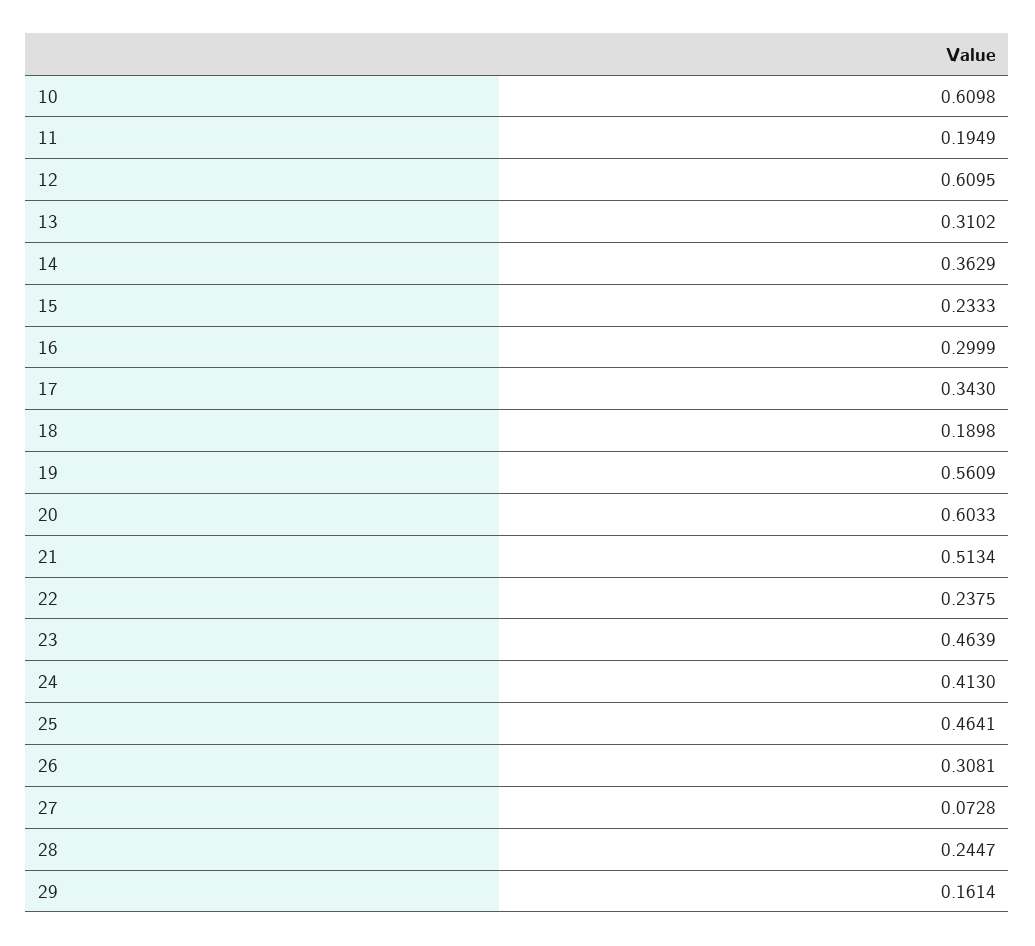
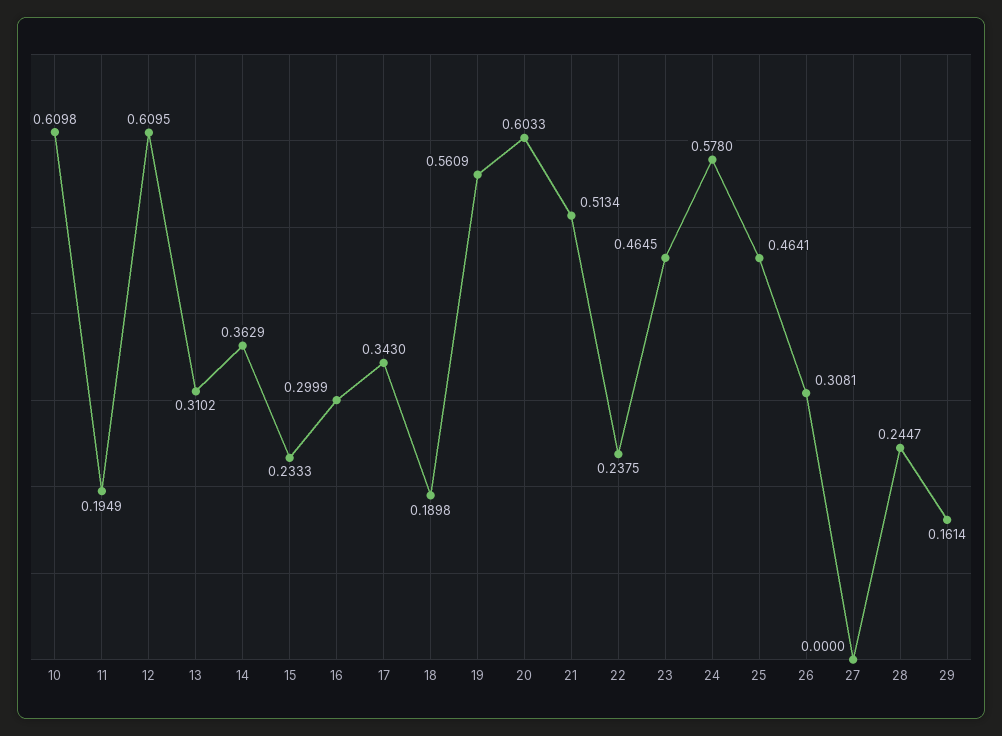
23: 0.4639 -> 0.4645
24: 0.413 -> 0.578
27: 0.0728 -> 0

